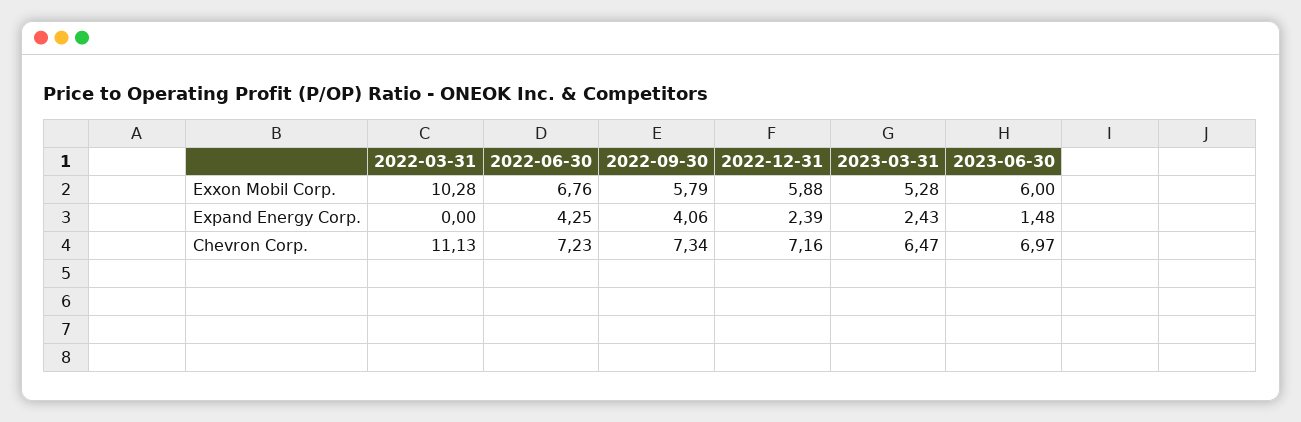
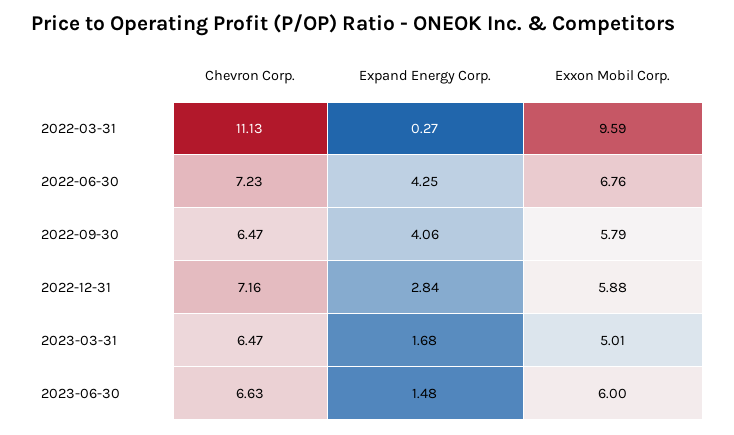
2022-03-31, Exxon Mobil Corp.: 10.28 -> 9.59
2023-03-31, Exxon Mobil Corp.: 5.28 -> 5.01
2022-03-31, Expand Energy Corp.: 0 -> 0.27
2022-12-31, Expand Energy Corp.: 2.39 -> 2.84
2023-03-31, Expand Energy Corp.: 2.43 -> 1.68
2022-09-30, Chevron Corp.: 7.34 -> 6.47
2023-06-30, Chevron Corp.: 6.97 -> 6.63

